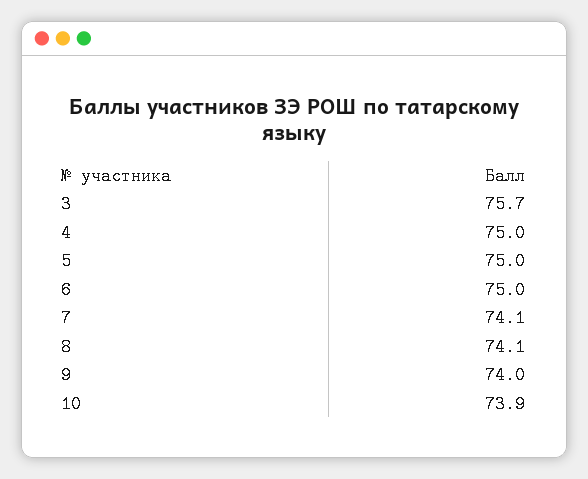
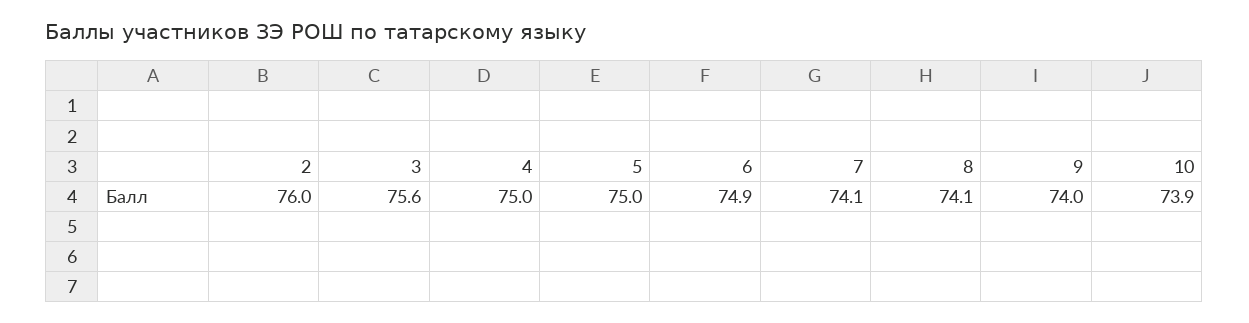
3: 75.7 -> 75.6
6: 75 -> 74.9
2: none -> 76

